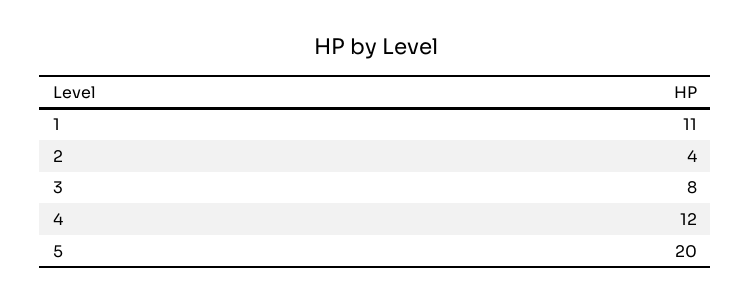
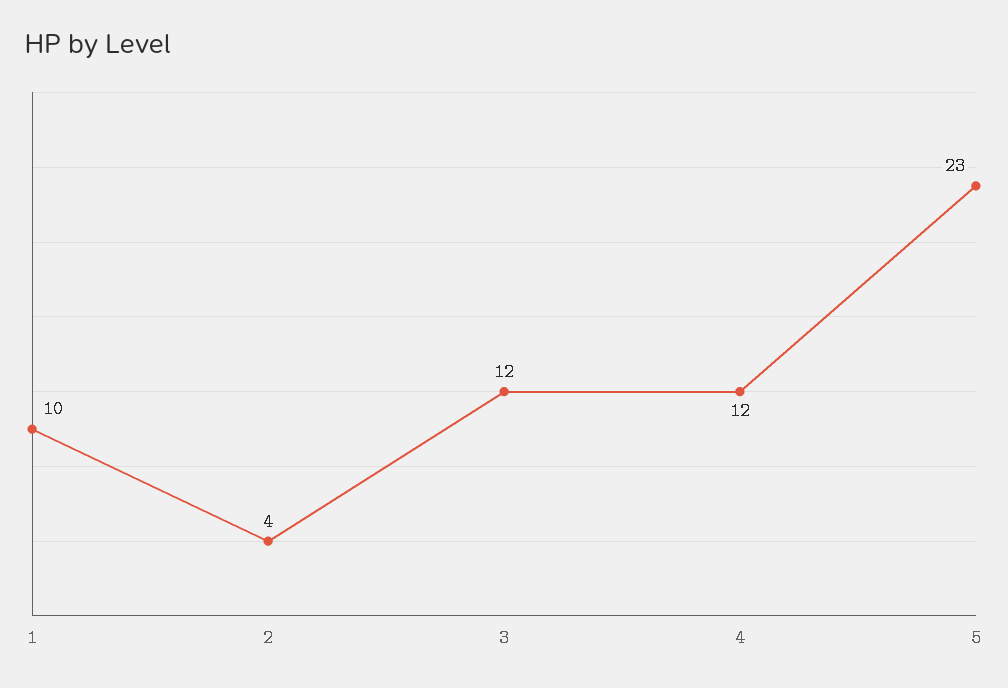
1: 11 -> 10
3: 8 -> 12
5: 20 -> 23

